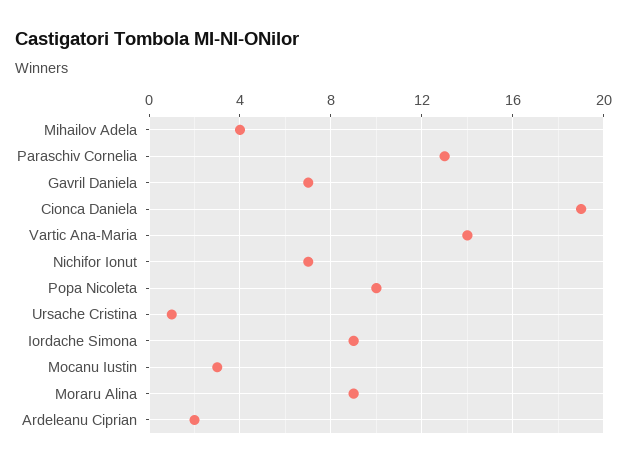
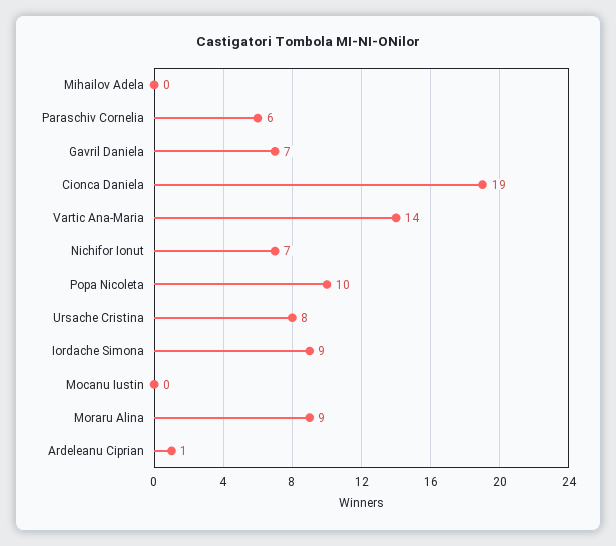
Mihailov Adela: 4 -> 0
Paraschiv Cornelia: 13 -> 6
Ursache Cristina: 1 -> 8
Mocanu Iustin: 3 -> 0
Ardeleanu Ciprian: 2 -> 1

